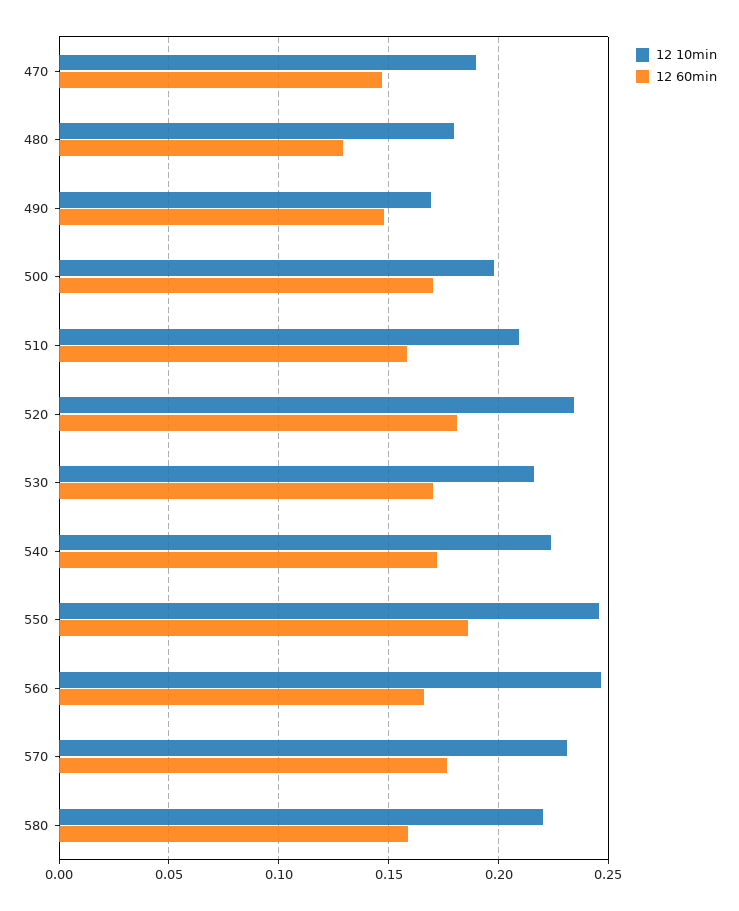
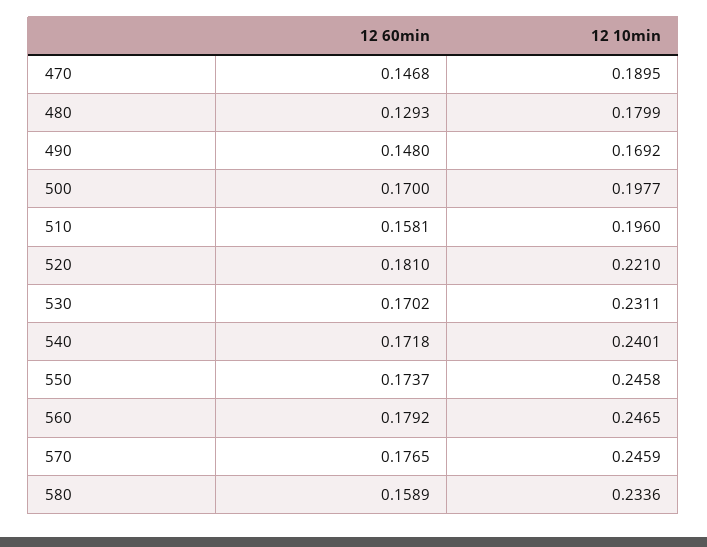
12 10min, 510: 0.21 -> 0.196
12 10min, 520: 0.235 -> 0.221
12 10min, 530: 0.215 -> 0.2311
12 10min, 540: 0.225 -> 0.2401
12 60min, 550: 0.185 -> 0.1737
12 60min, 560: 0.165 -> 0.1792
12 10min, 570: 0.23 -> 0.2459
12 10min, 580: 0.22 -> 0.2336

